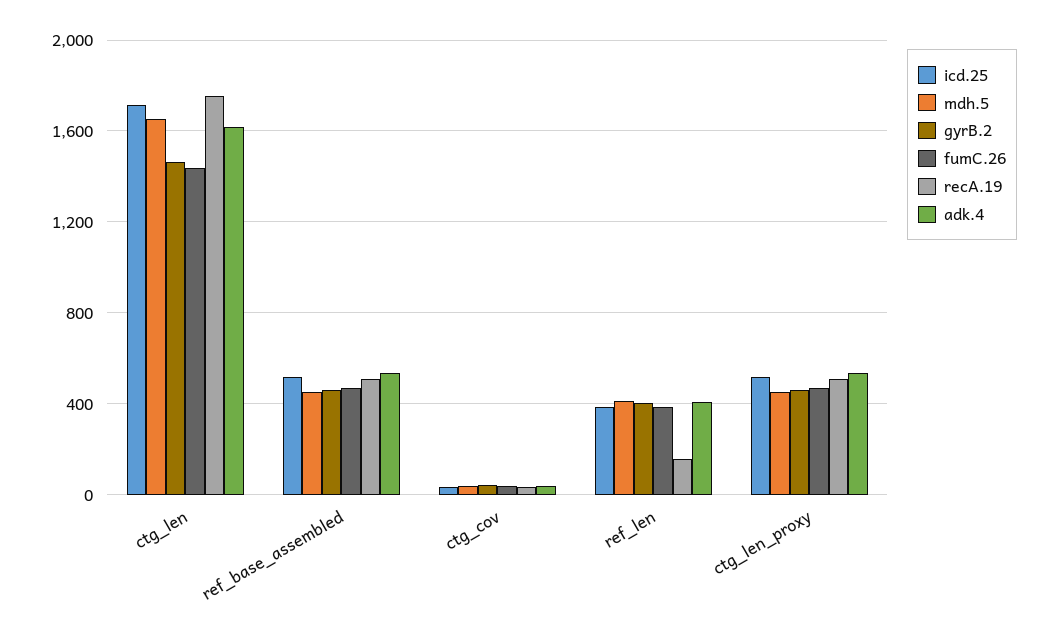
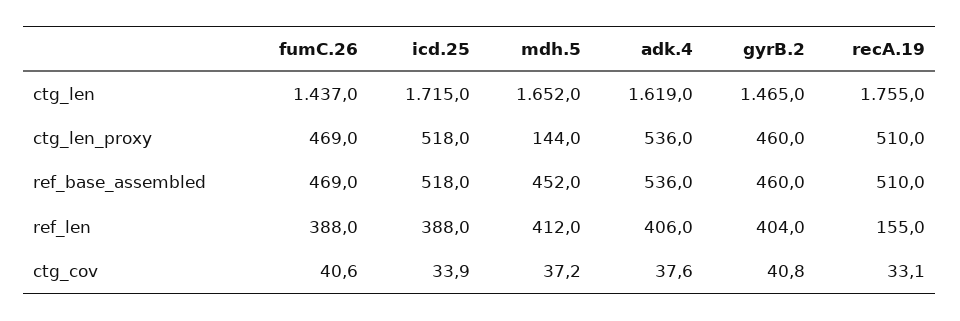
mdh.5, ctg_len_proxy: 450 -> 144

